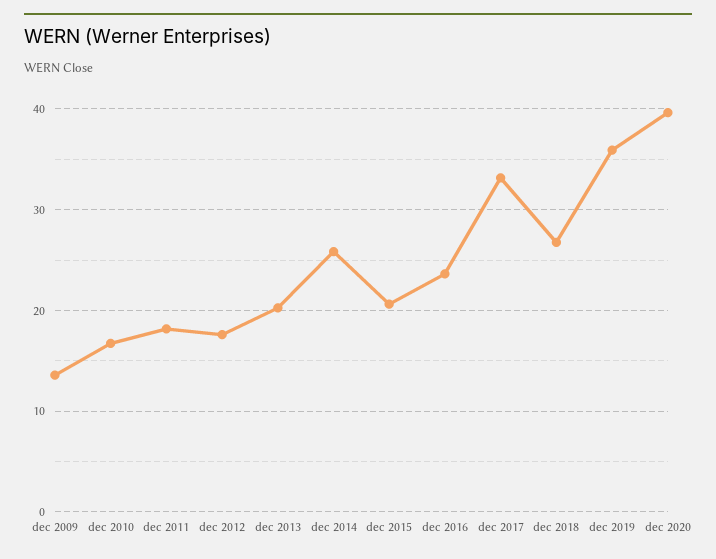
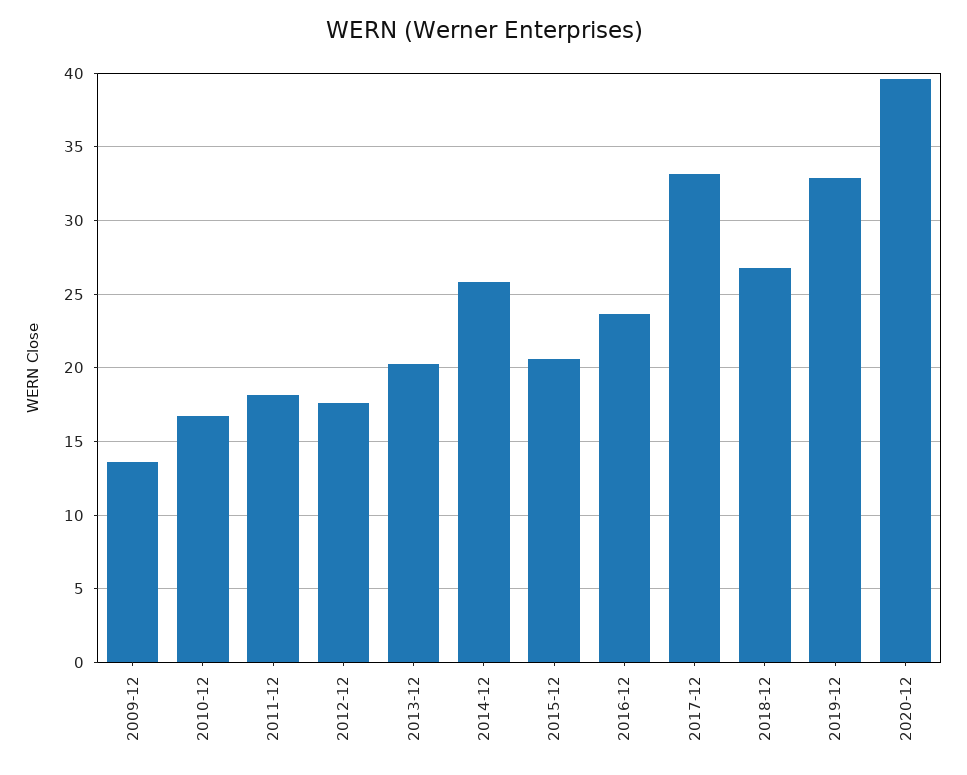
dec 2019: 36 -> 33

